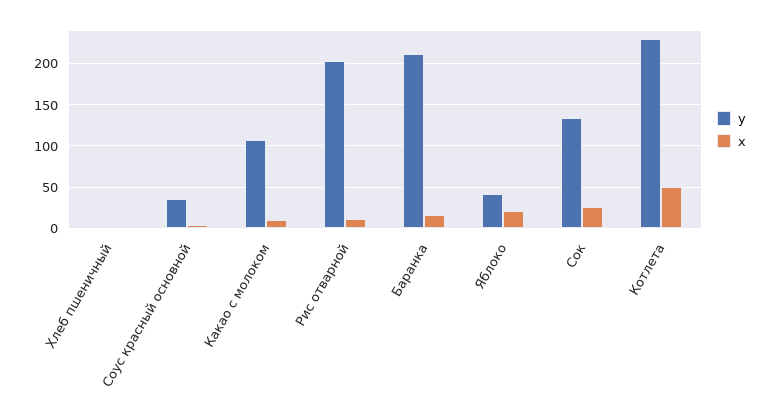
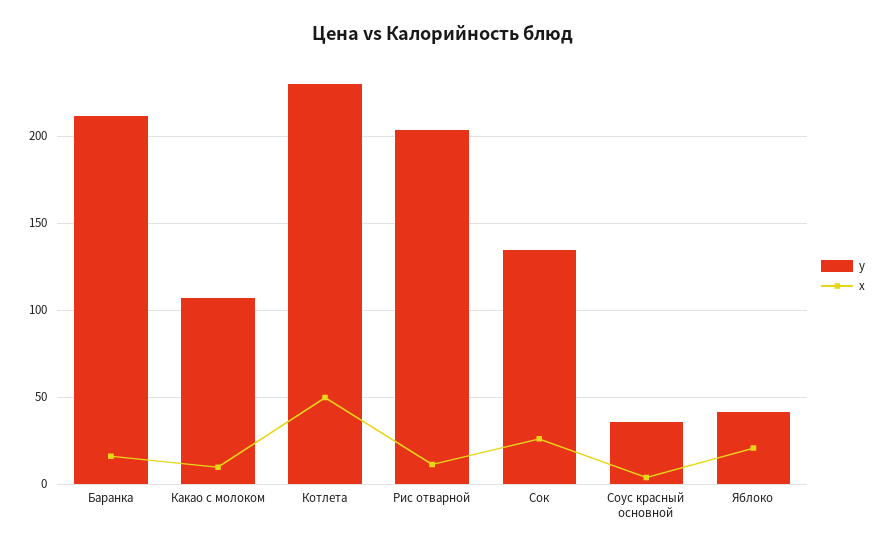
y, Хлеб пшеничный: 0 -> none
x, Хлеб пшеничный: 0 -> none

